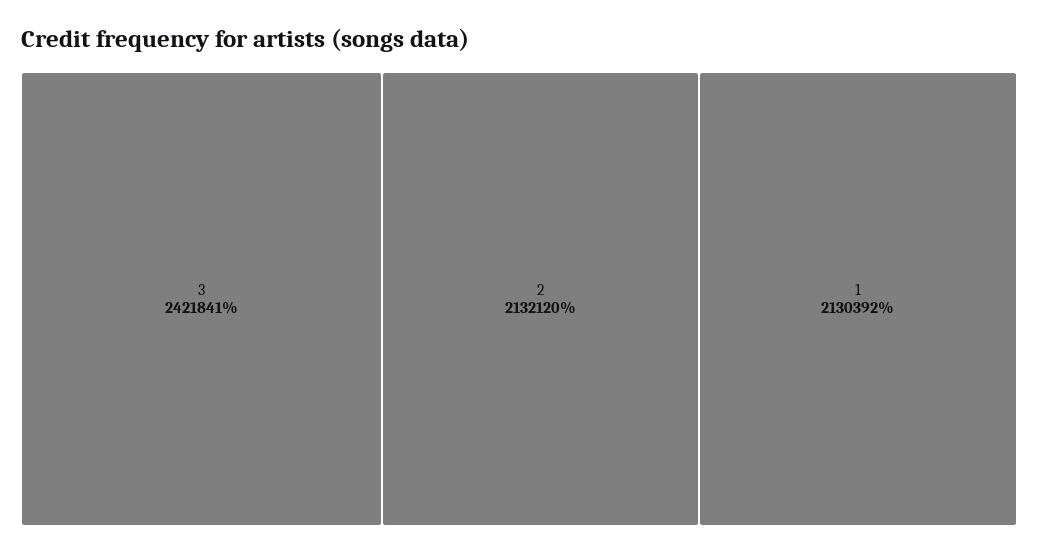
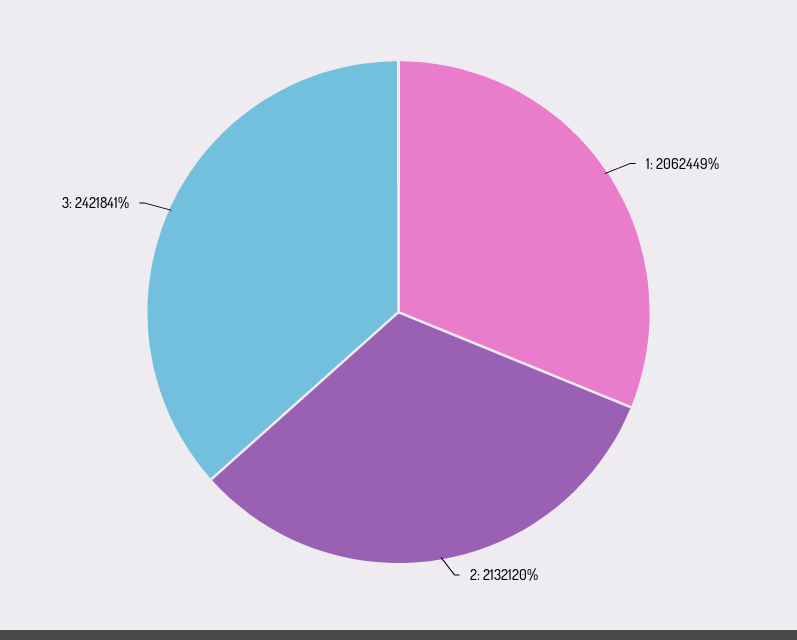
1: 2130392 -> 2062449

